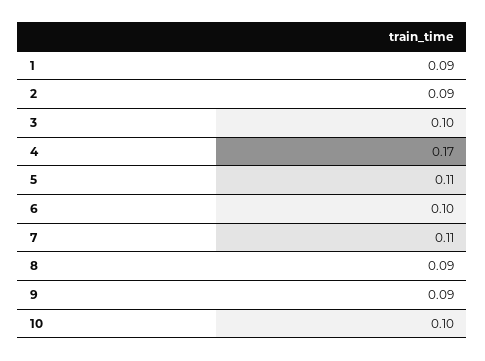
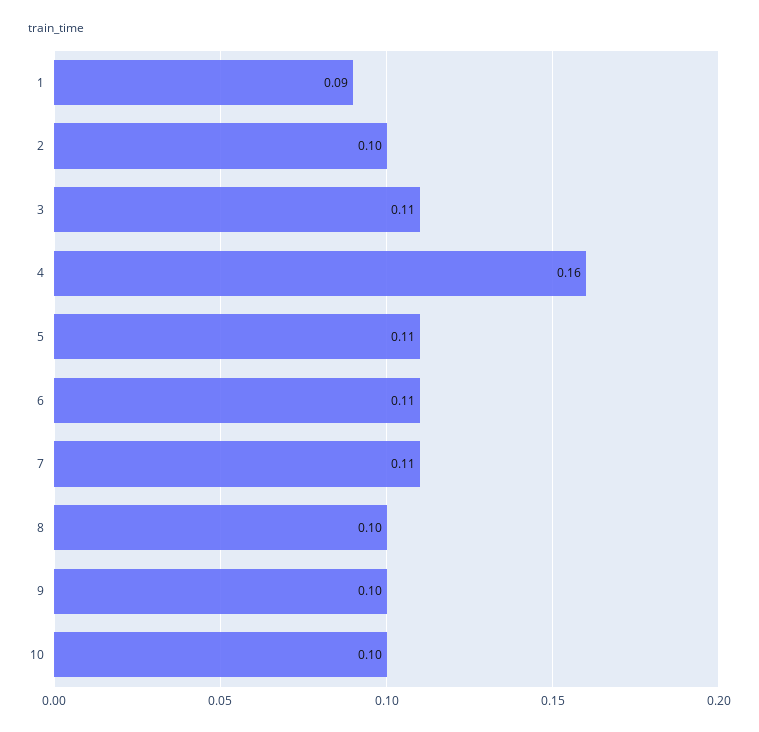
2: 0.09 -> 0.1
3: 0.1 -> 0.11
4: 0.17 -> 0.16
6: 0.1 -> 0.11
8: 0.09 -> 0.1
9: 0.09 -> 0.1

